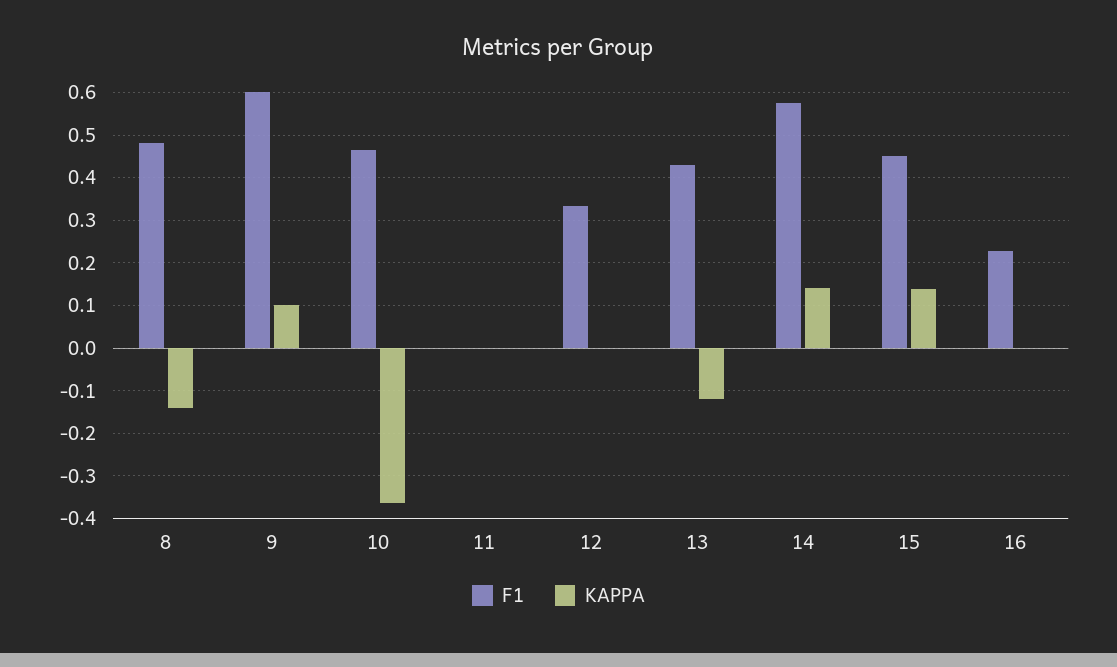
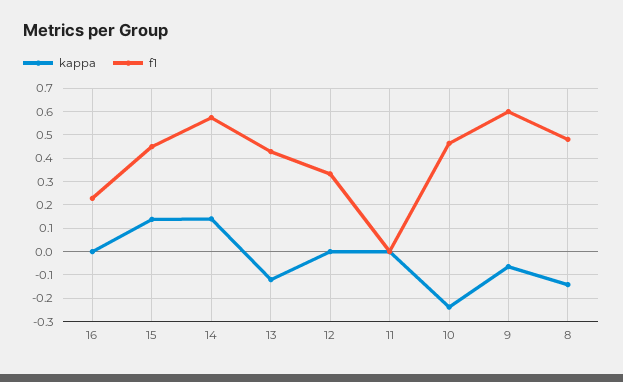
KAPPA, 9: 0.1 -> -0.05
KAPPA, 10: -0.36 -> -0.25

